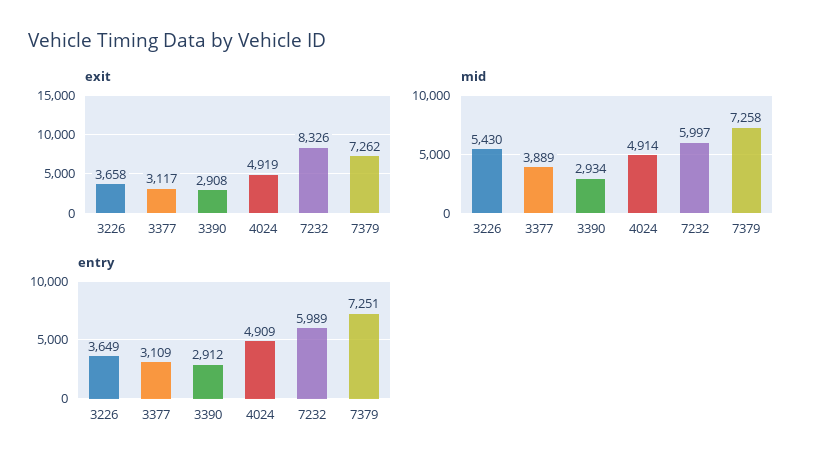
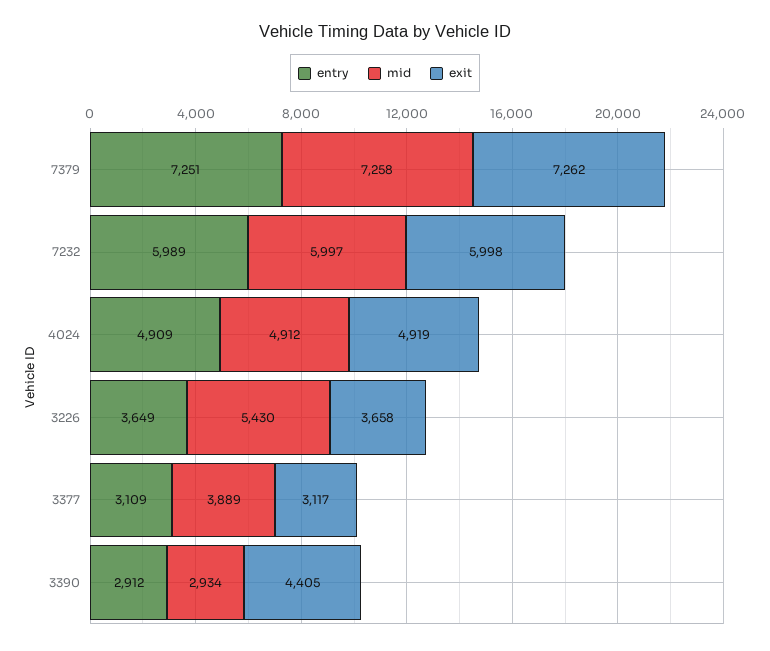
exit, 3390: 2908 -> 4405
exit, 7232: 8326 -> 5998
mid, 4024: 4914 -> 4912

